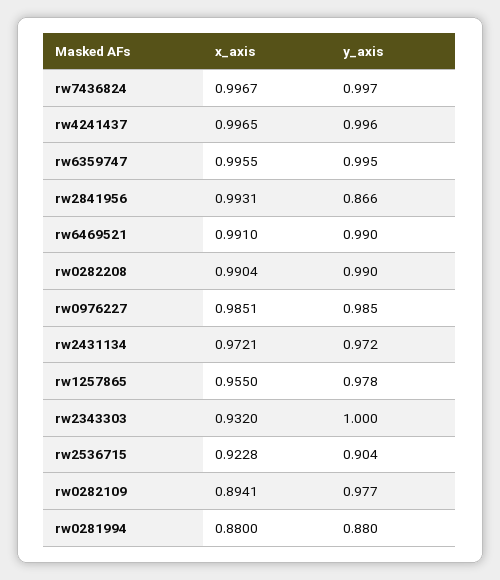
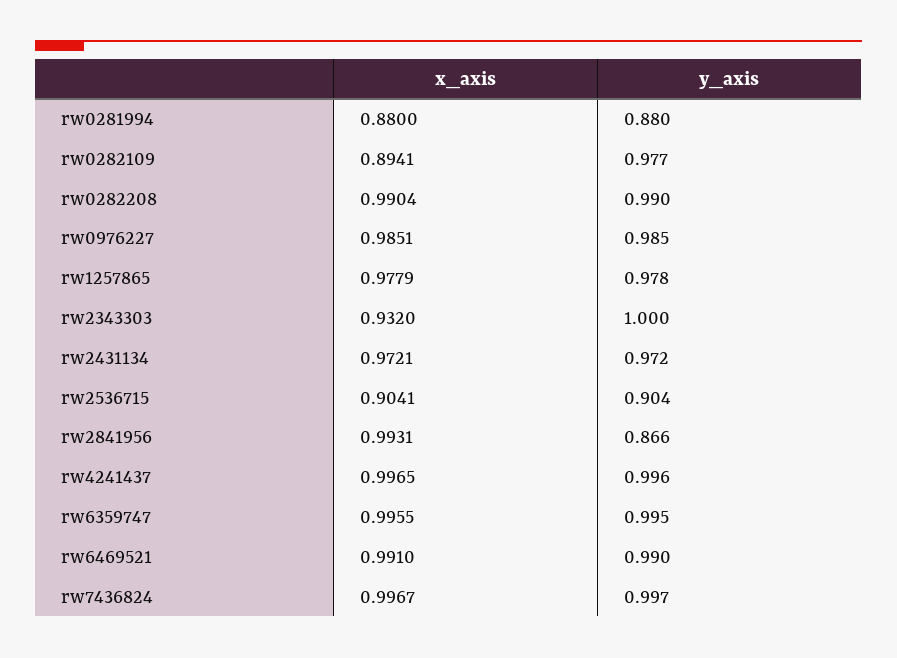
x_axis, rw1257865: 0.955 -> 0.9779
x_axis, rw2536715: 0.9228 -> 0.9041

